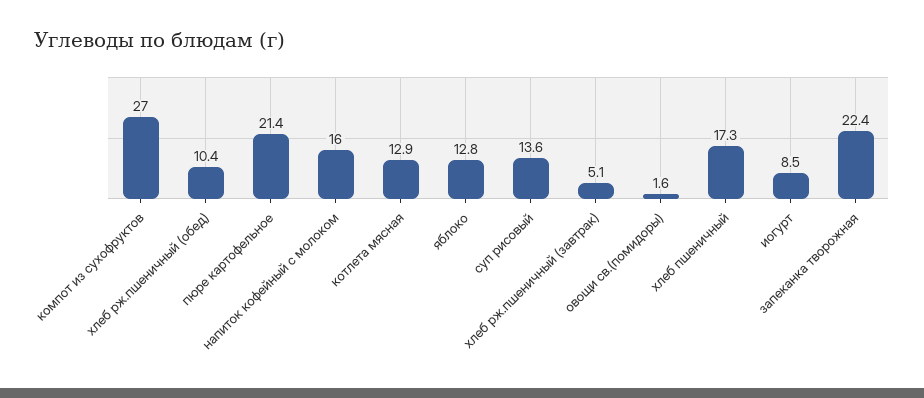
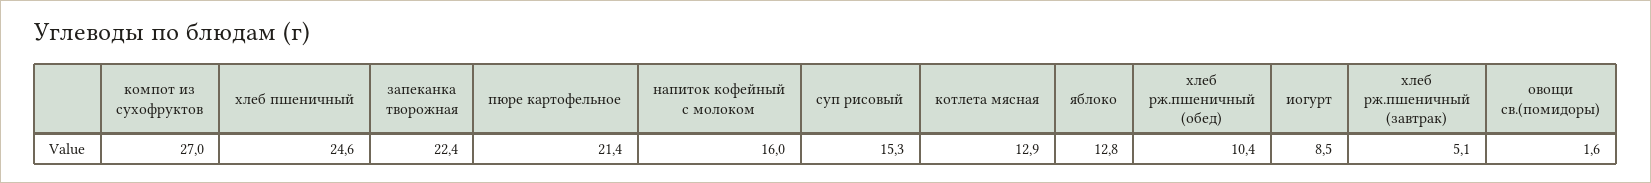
суп рисовый: 13.6 -> 15.3
хлеб пшеничный: 17.3 -> 24.6

